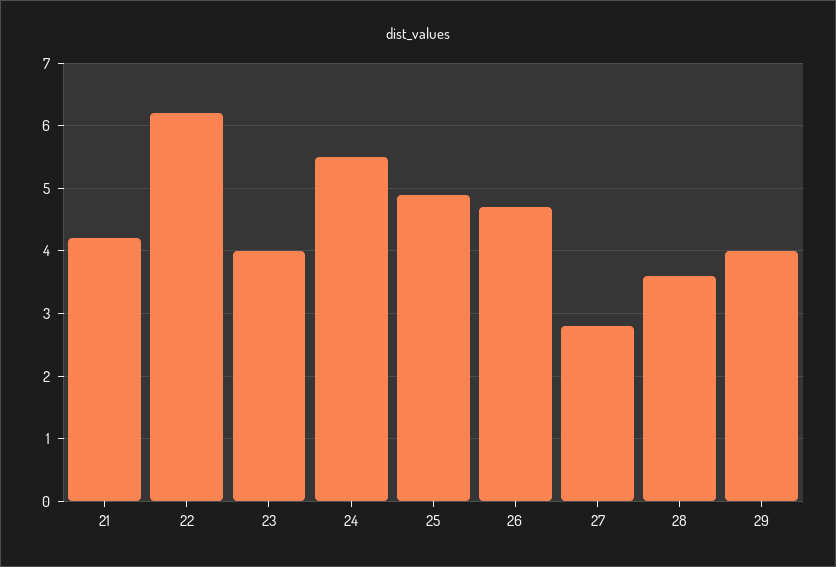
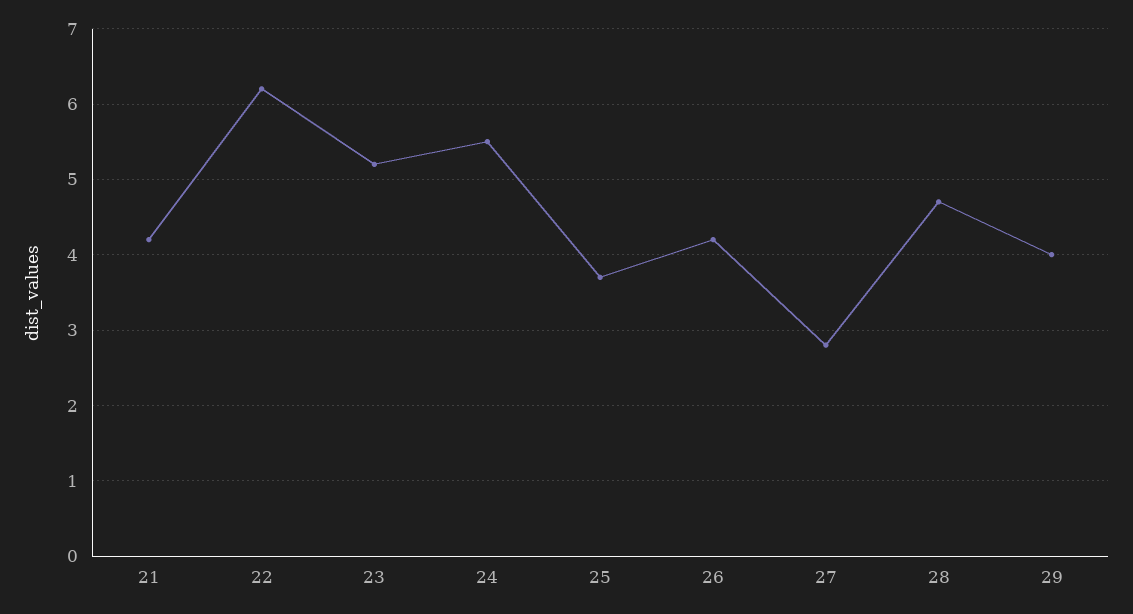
23: 4 -> 5.2
25: 4.9 -> 3.7
26: 4.7 -> 4.2
28: 3.6 -> 4.7

